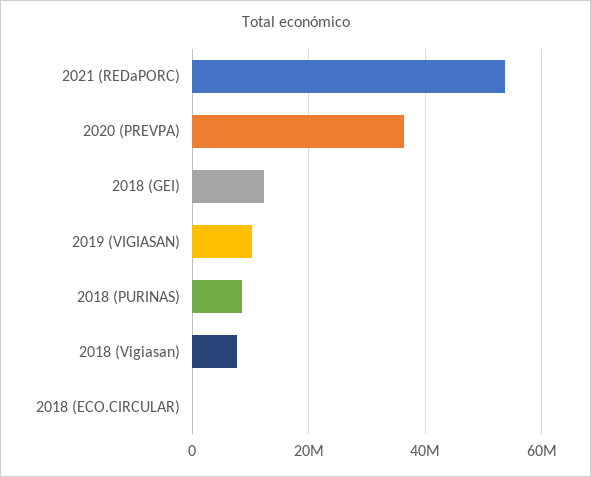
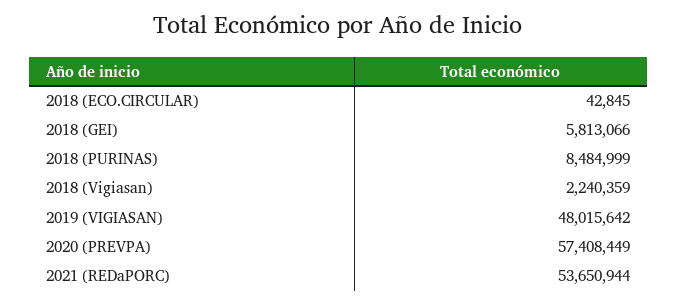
2020 (PREVPA): 36000000 -> 57408449
2018 (GEI): 12000000 -> 5813066
2019 (VIGIASAN): 10000000 -> 48015642
2018 (Vigiasan): 8000000 -> 2240359

